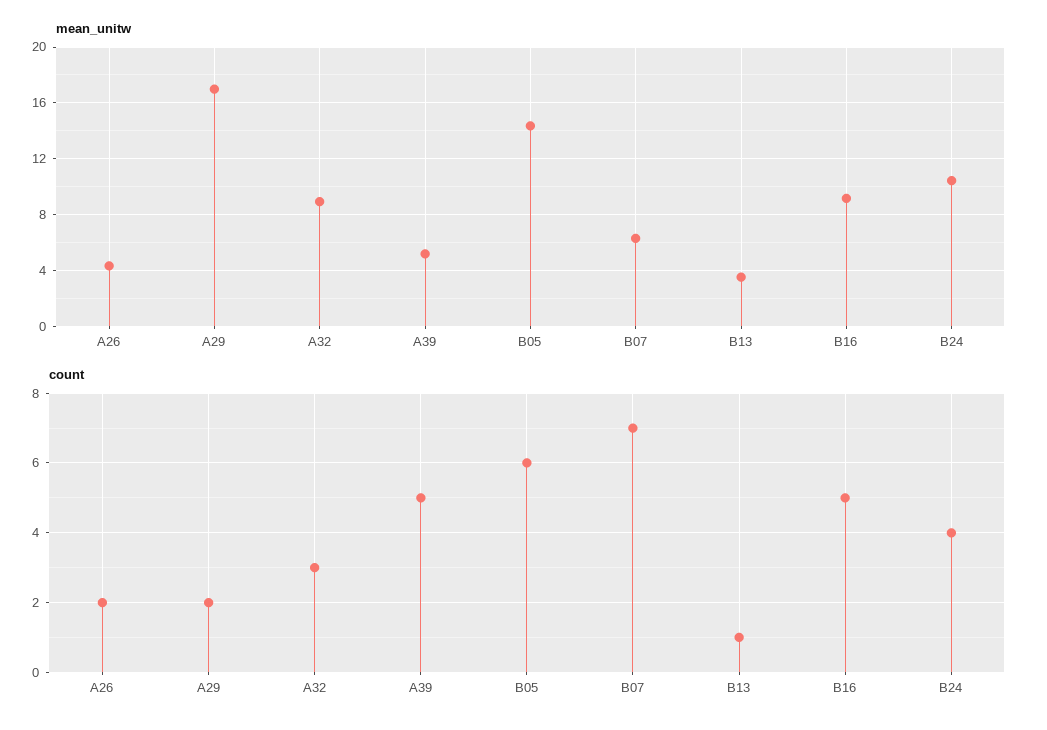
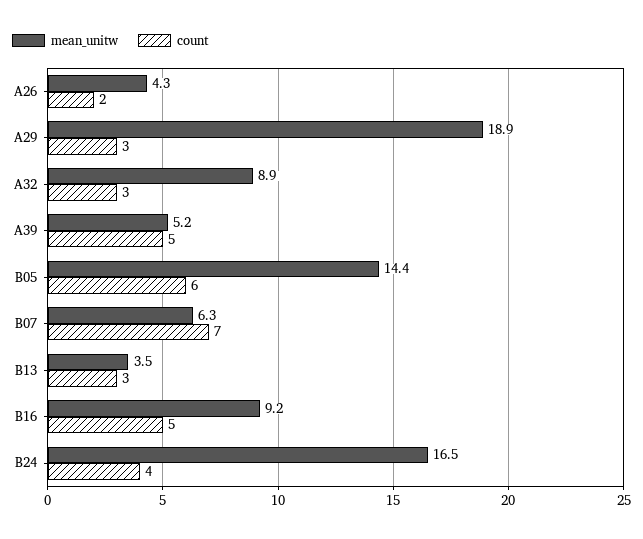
mean_unitw, A29: 17 -> 18.9
mean_unitw, B24: 10.5 -> 16.5
count, A29: 2 -> 3
count, B13: 1 -> 3

